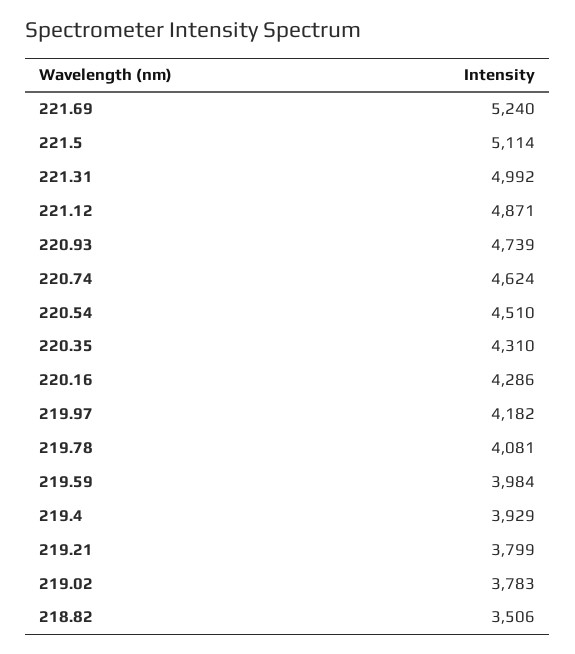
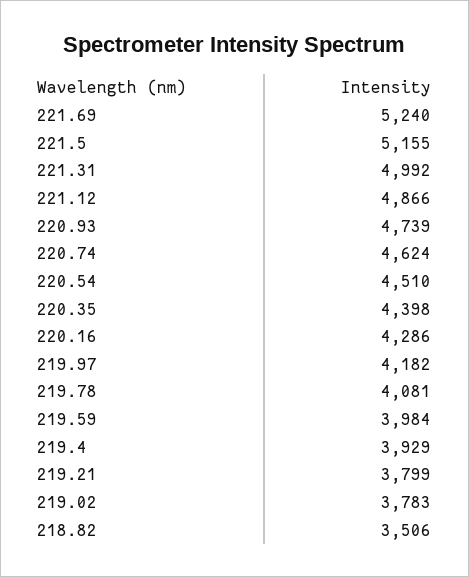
221.5: 5114 -> 5155
221.12: 4871 -> 4866
220.35: 4310 -> 4398

